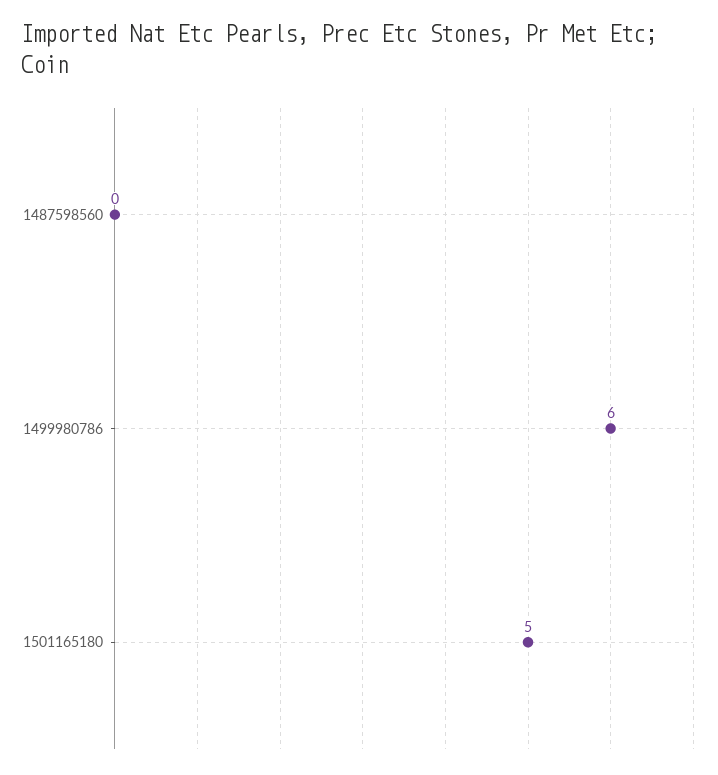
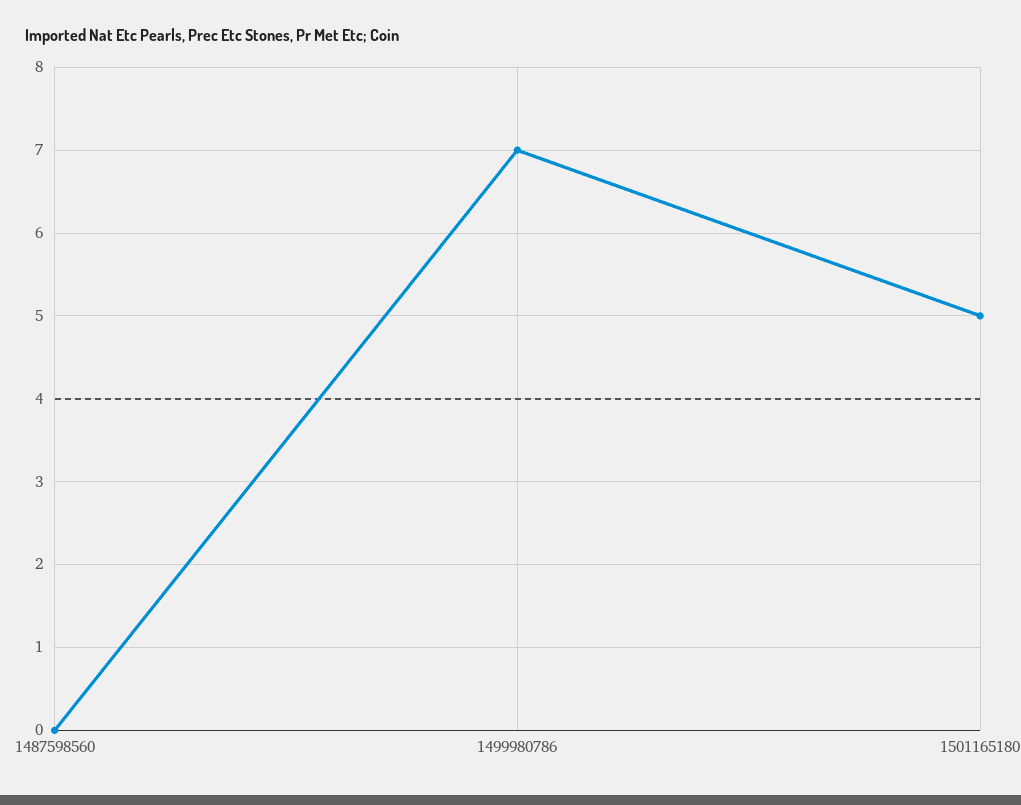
1499980786: 6 -> 7

